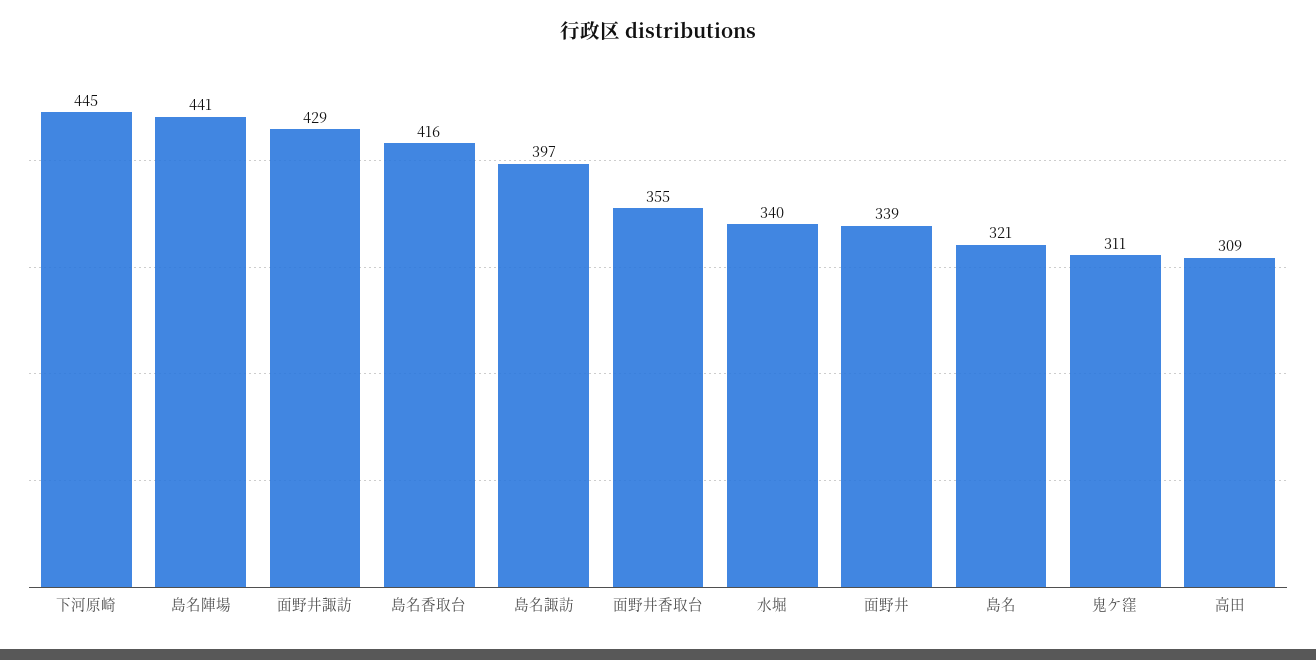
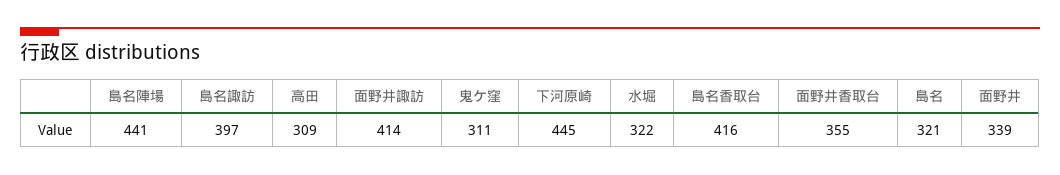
面野井諏訪: 429 -> 414
水堀: 340 -> 322

